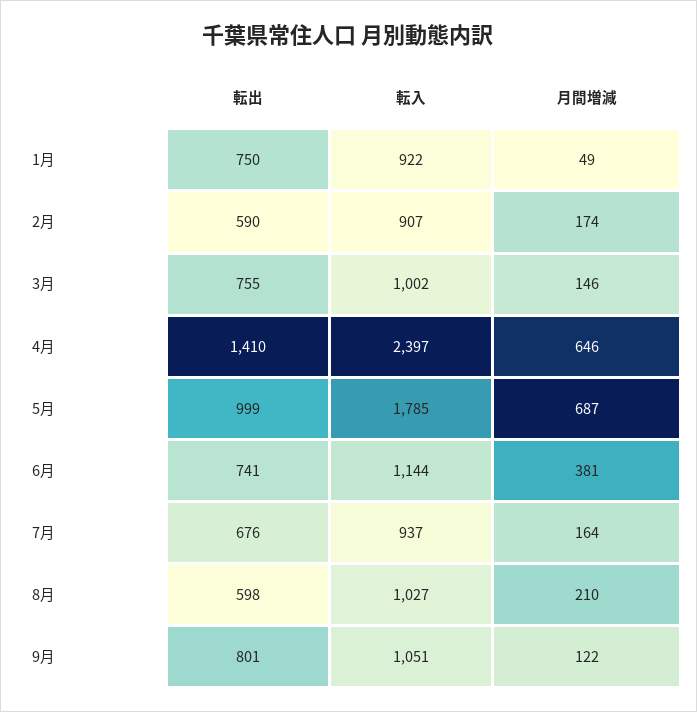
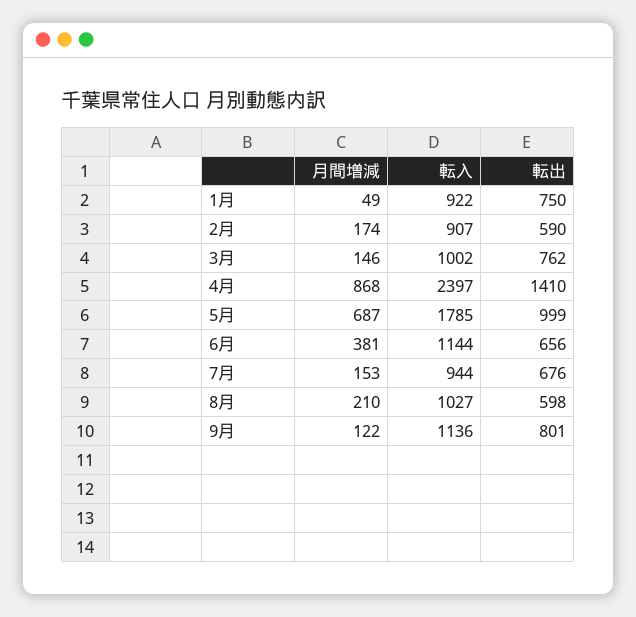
転出, 3月: 755 -> 762
月間増減, 4月: 646 -> 868
転出, 6月: 741 -> 656
転入, 7月: 937 -> 944
月間増減, 7月: 164 -> 153
転入, 9月: 1051 -> 1136

